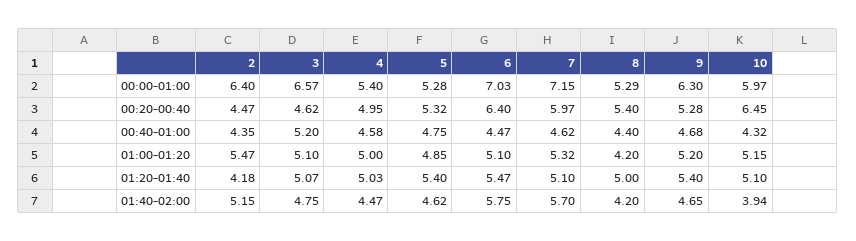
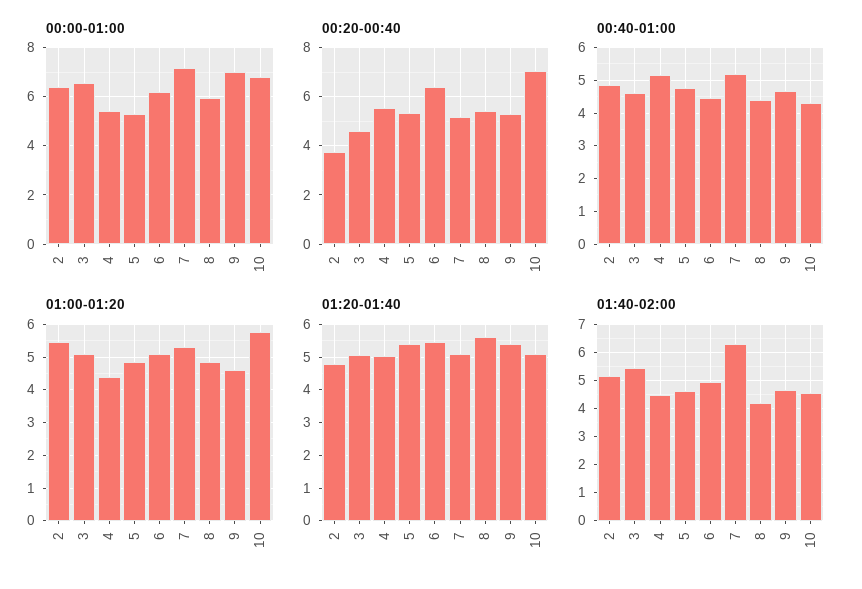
00:00-01:00, 6: 7.03 -> 6.25
00:00-01:00, 8: 5.29 -> 6
00:00-01:00, 9: 6.3 -> 7
00:00-01:00, 10: 5.97 -> 6.75
00:20-00:40, 2: 4.47 -> 3.75
00:20-00:40, 4: 4.95 -> 5.5
00:20-00:40, 7: 5.97 -> 5.25
00:20-00:40, 10: 6.45 -> 7
00:40-01:00, 2: 4.35 -> 4.8
00:40-01:00, 3: 5.2 -> 4.6
00:40-01:00, 4: 4.58 -> 5.2
00:40-01:00, 7: 4.62 -> 5.2
01:00-01:20, 4: 5 -> 4.4
01:00-01:20, 8: 4.2 -> 4.8
01:00-01:20, 9: 5.2 -> 4.6
01:00-01:20, 10: 5.15 -> 5.8
01:20-01:40, 2: 4.18 -> 4.8
01:20-01:40, 8: 5 -> 5.6
01:40-02:00, 3: 4.75 -> 5.5
01:40-02:00, 6: 5.75 -> 5
01:40-02:00, 7: 5.7 -> 6.25
01:40-02:00, 10: 3.94 -> 4.5

